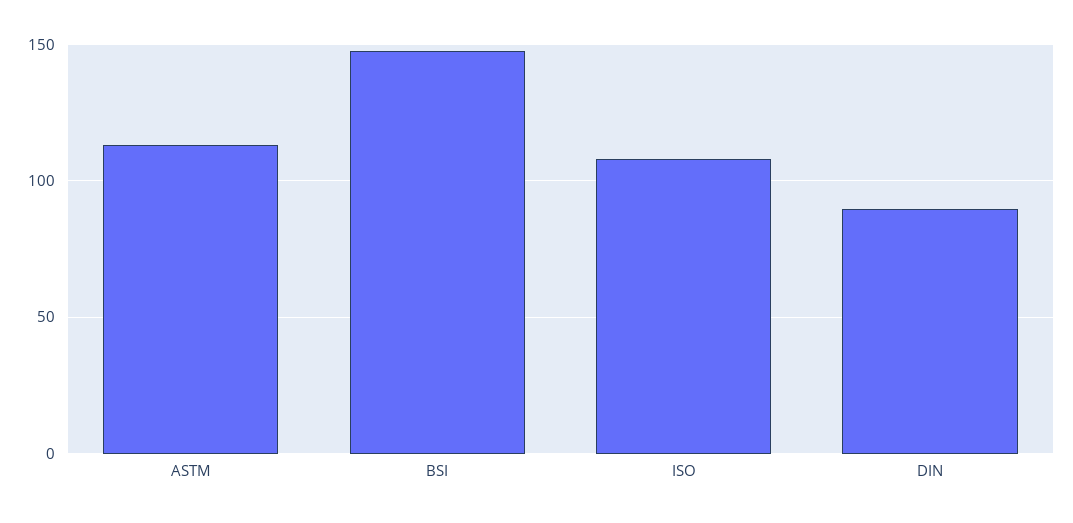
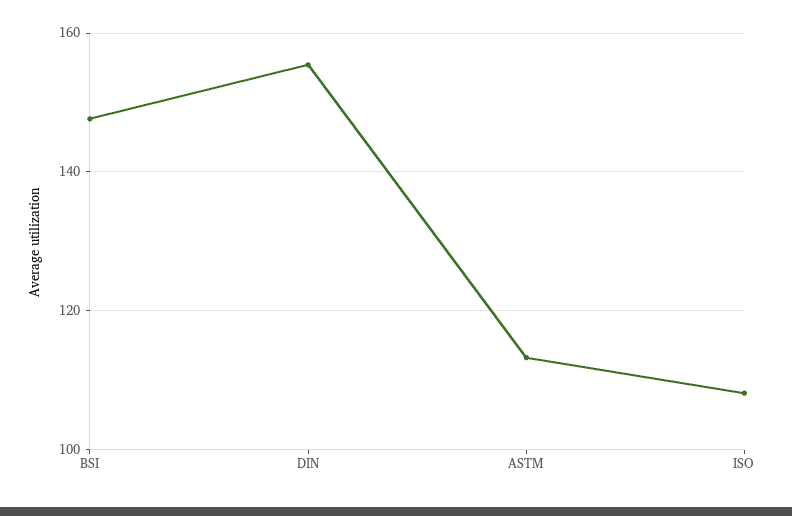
DIN: 90 -> 156

